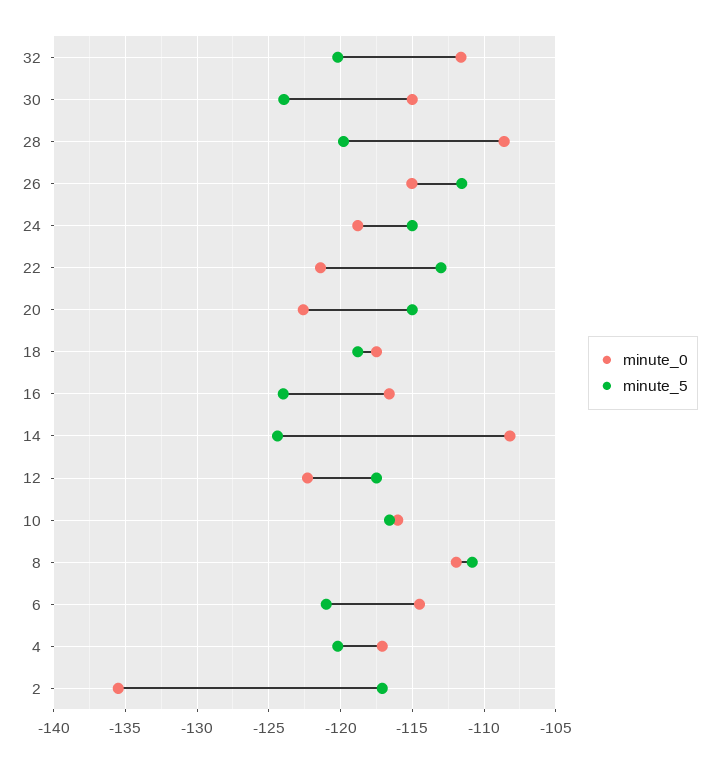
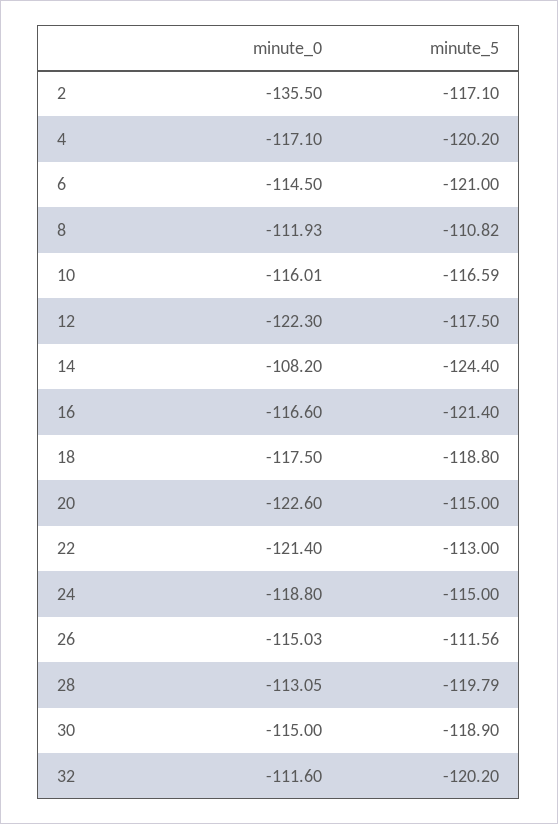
minute_5, 30: -124 -> -118.9
minute_0, 28: -108.5 -> -113.05
minute_5, 16: -124 -> -121.4

